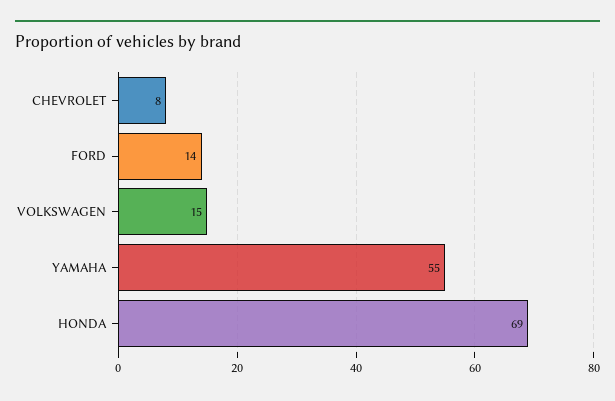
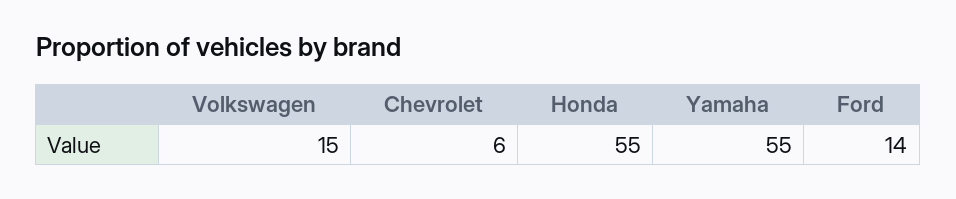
CHEVROLET: 8 -> 6
HONDA: 69 -> 55

